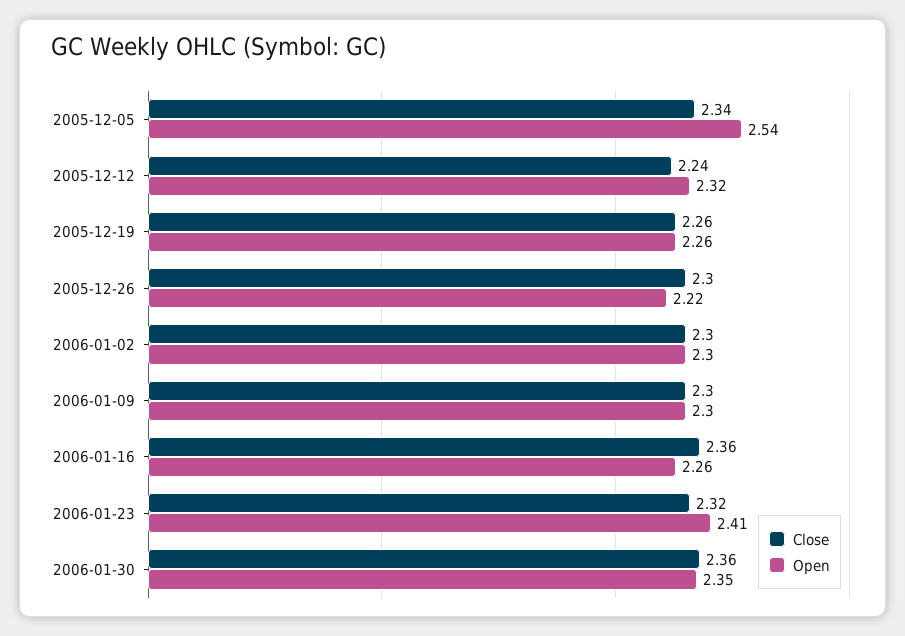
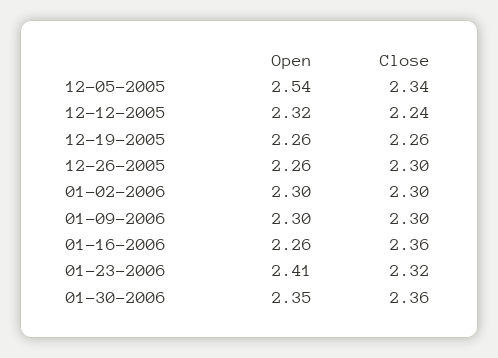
Open, 2005-12-26: 2.22 -> 2.26

